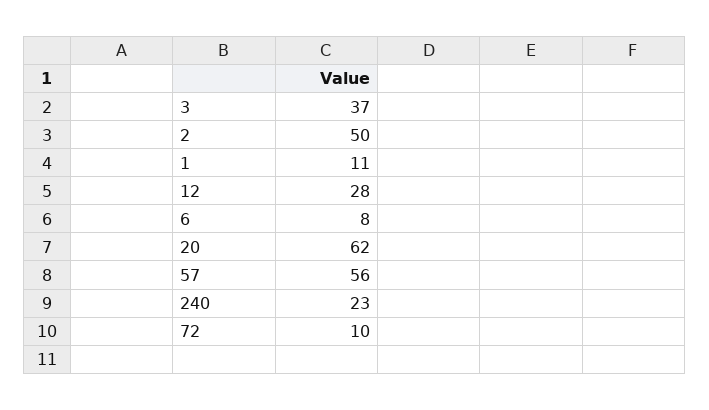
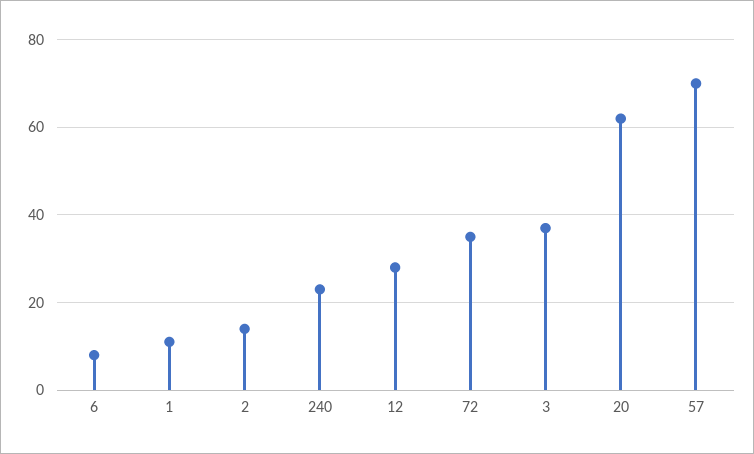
2: 50 -> 15
57: 56 -> 70
72: 10 -> 35

